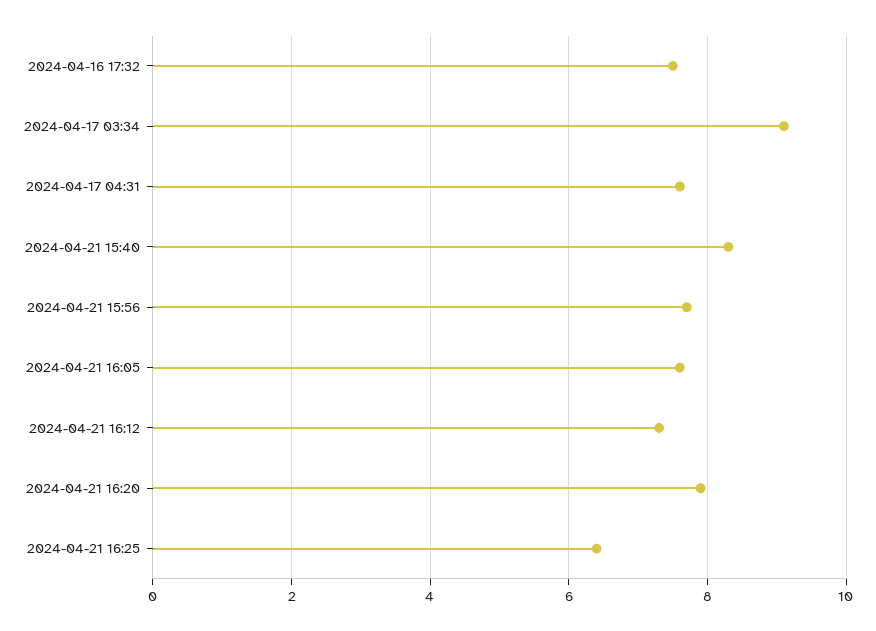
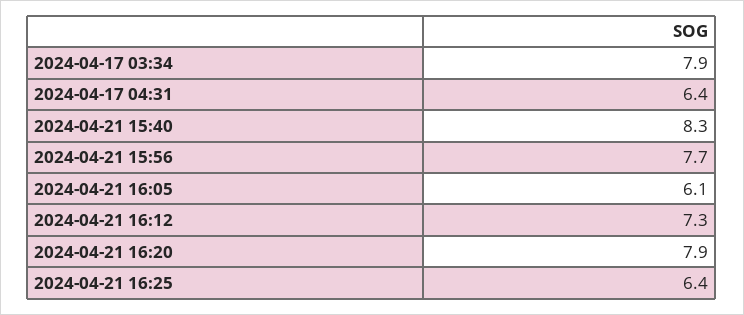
2024-04-16 17:32: 7.5 -> none
2024-04-17 03:34: 9 -> 7.9
2024-04-17 04:31: 7.5 -> 6.4
2024-04-21 16:05: 7.5 -> 6.1

